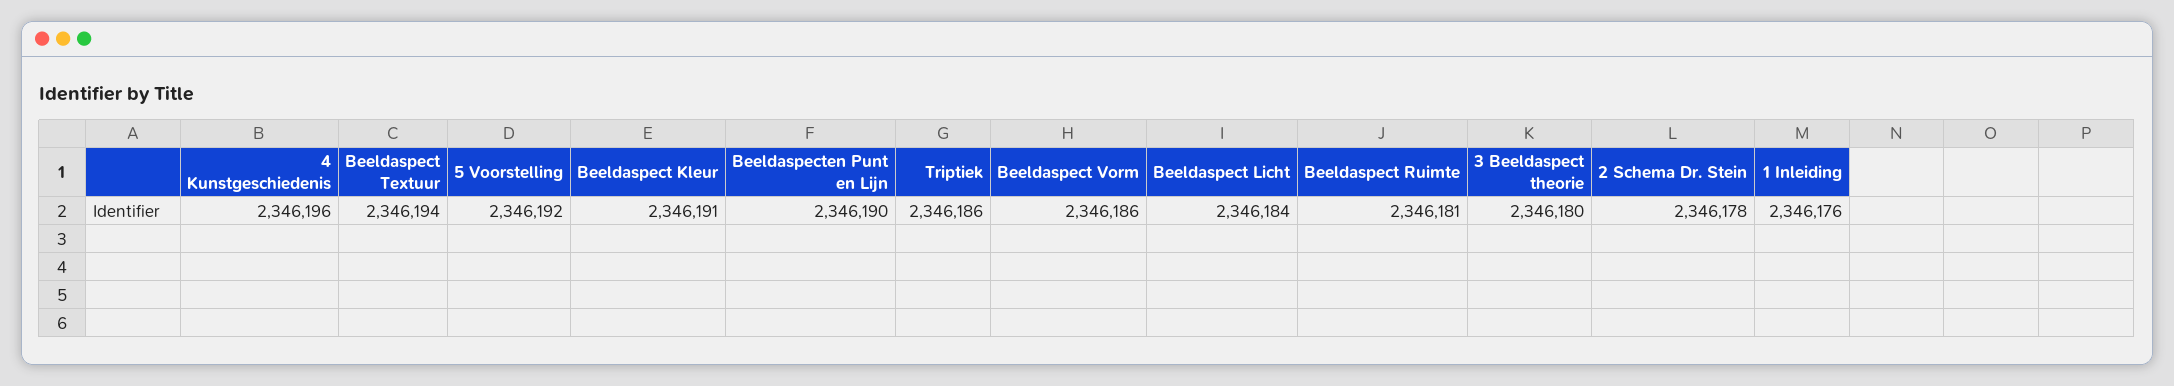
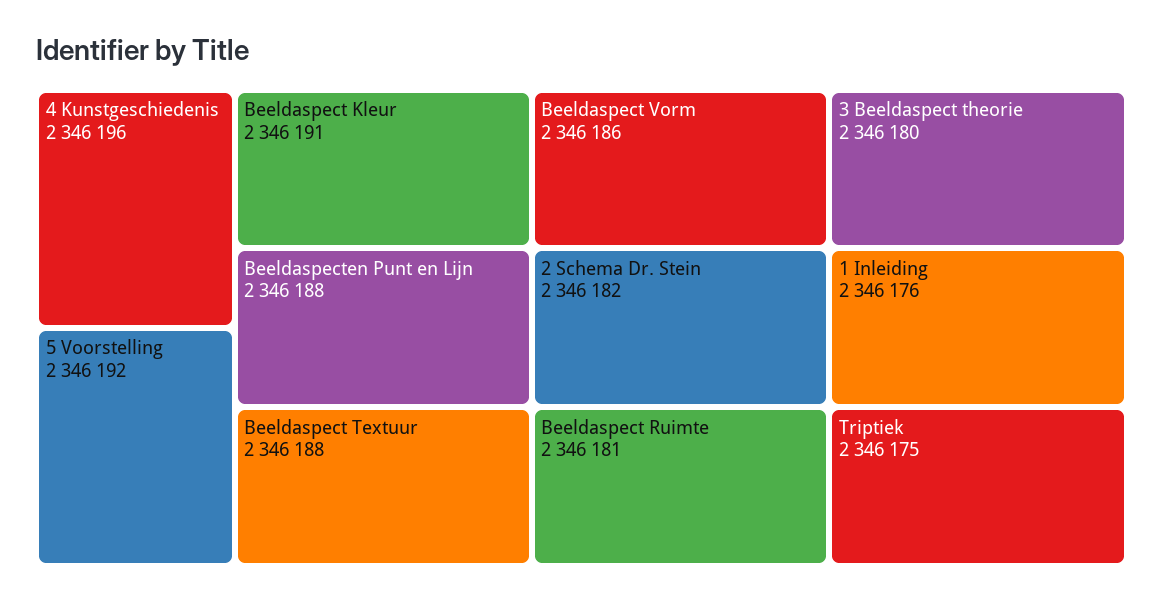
Beeldaspect Textuur: 2346194 -> 2346188
Beeldaspecten Punt en Lijn: 2346190 -> 2346188
Triptiek: 2346186 -> 2346175
Beeldaspect Licht: 2346184 -> none
2 Schema Dr. Stein: 2346178 -> 2346182

